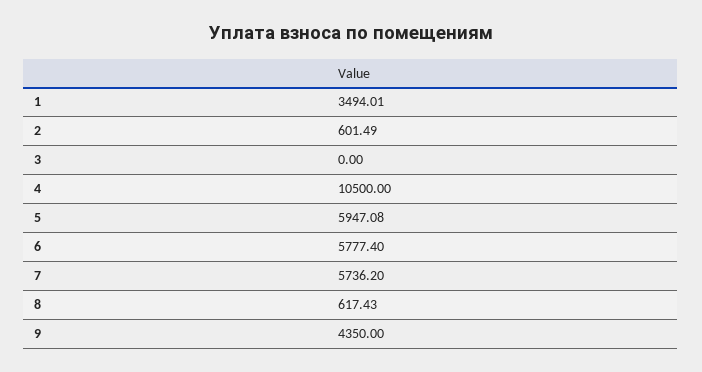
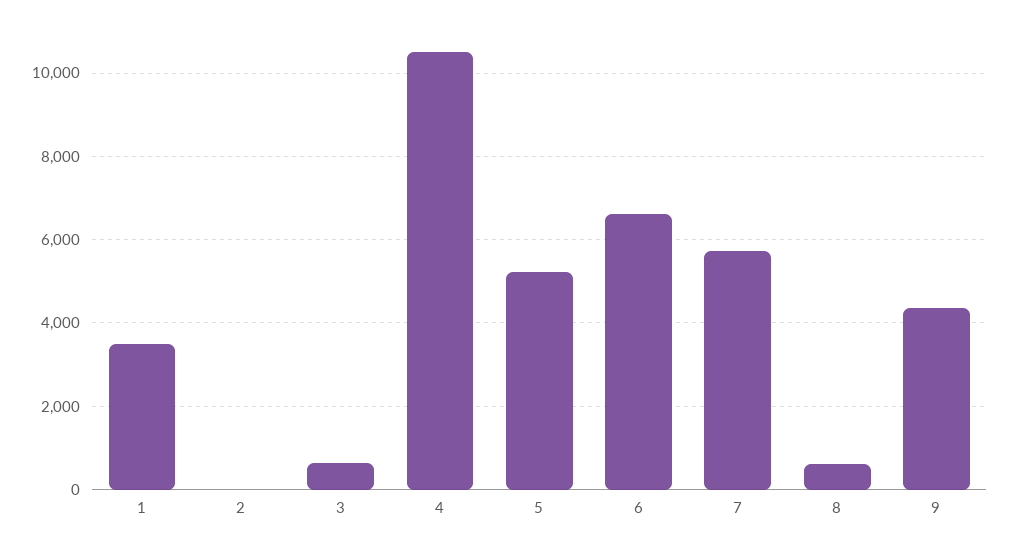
2: 601.49 -> 0
3: 0 -> 600
5: 5947.08 -> 5200
6: 5777.4 -> 6600

